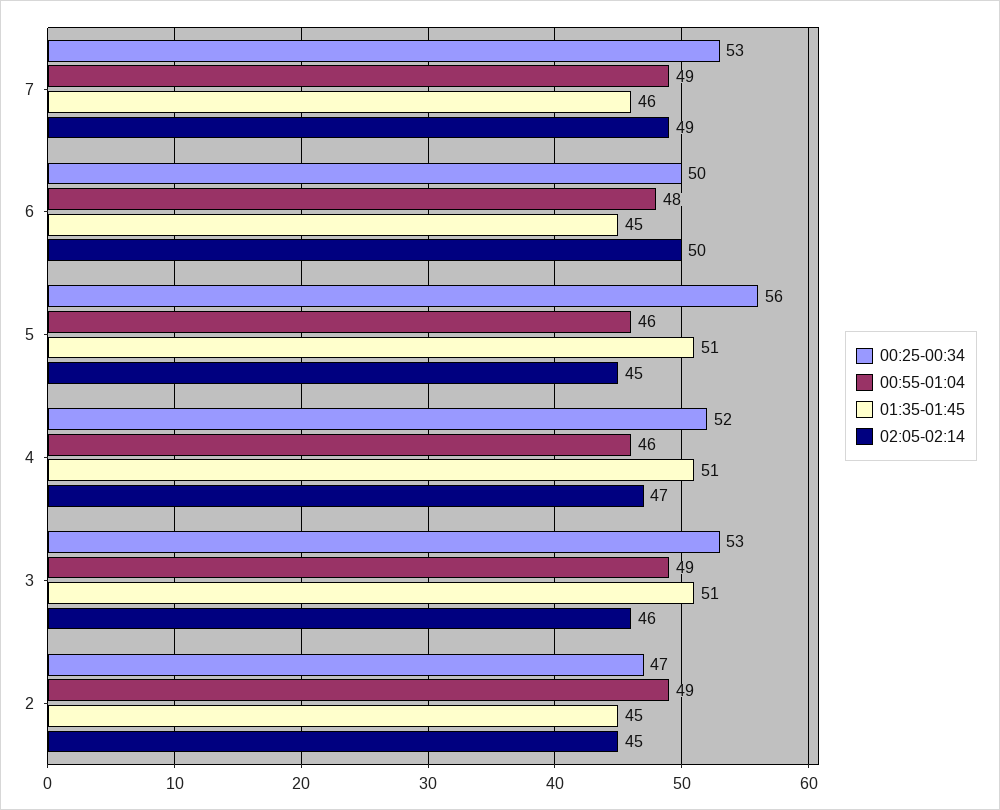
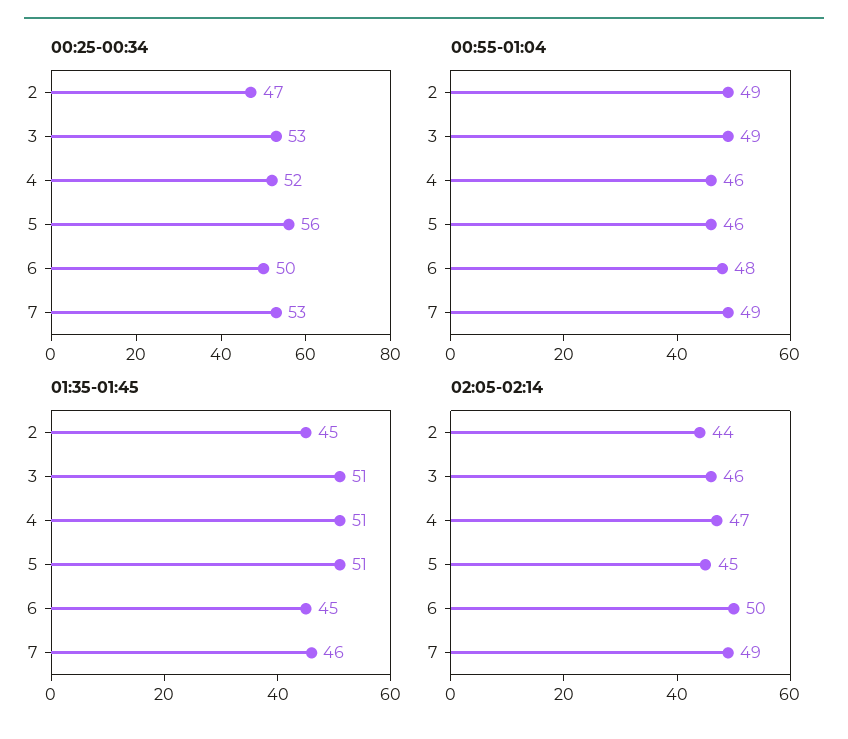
02:05-02:14, 2: 45 -> 44

